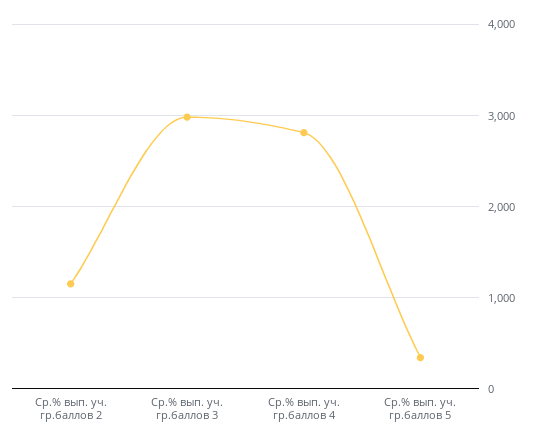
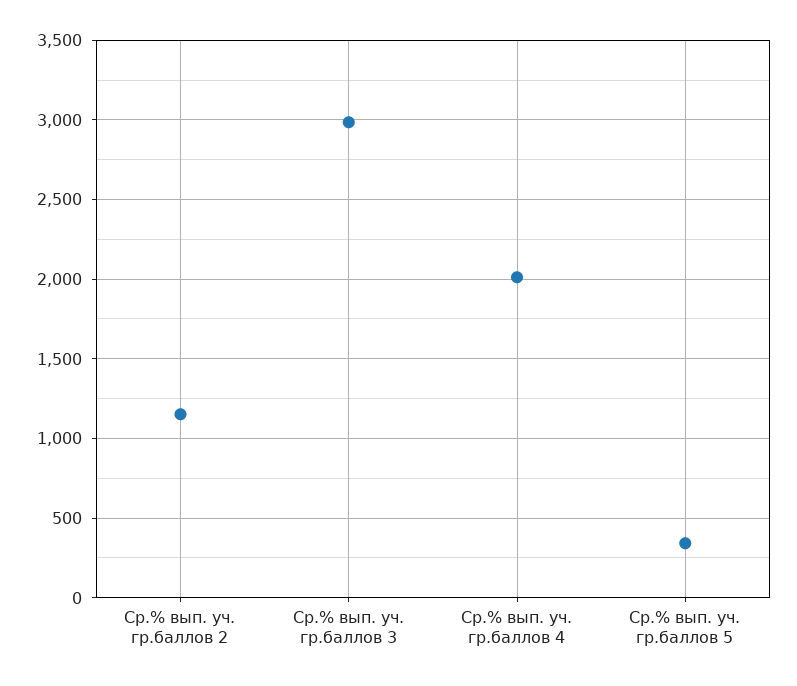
Ср.% вып. уч. гр.баллов 4: 2800 -> 2000

